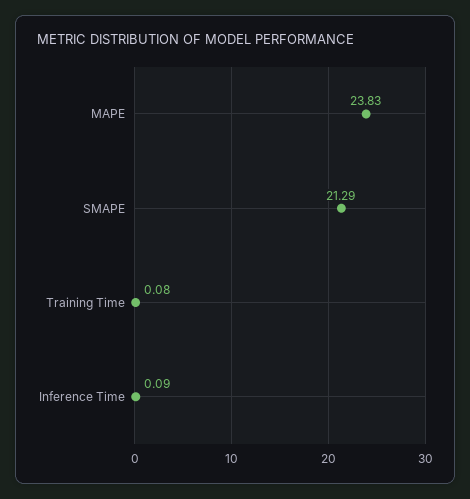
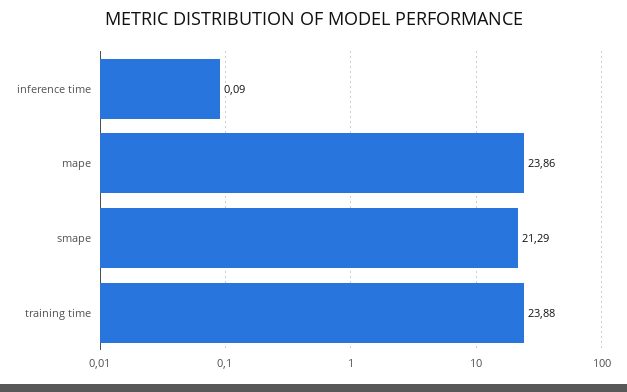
MAPE: 23.83 -> 23.86
Training Time: 0.08 -> 23.88

